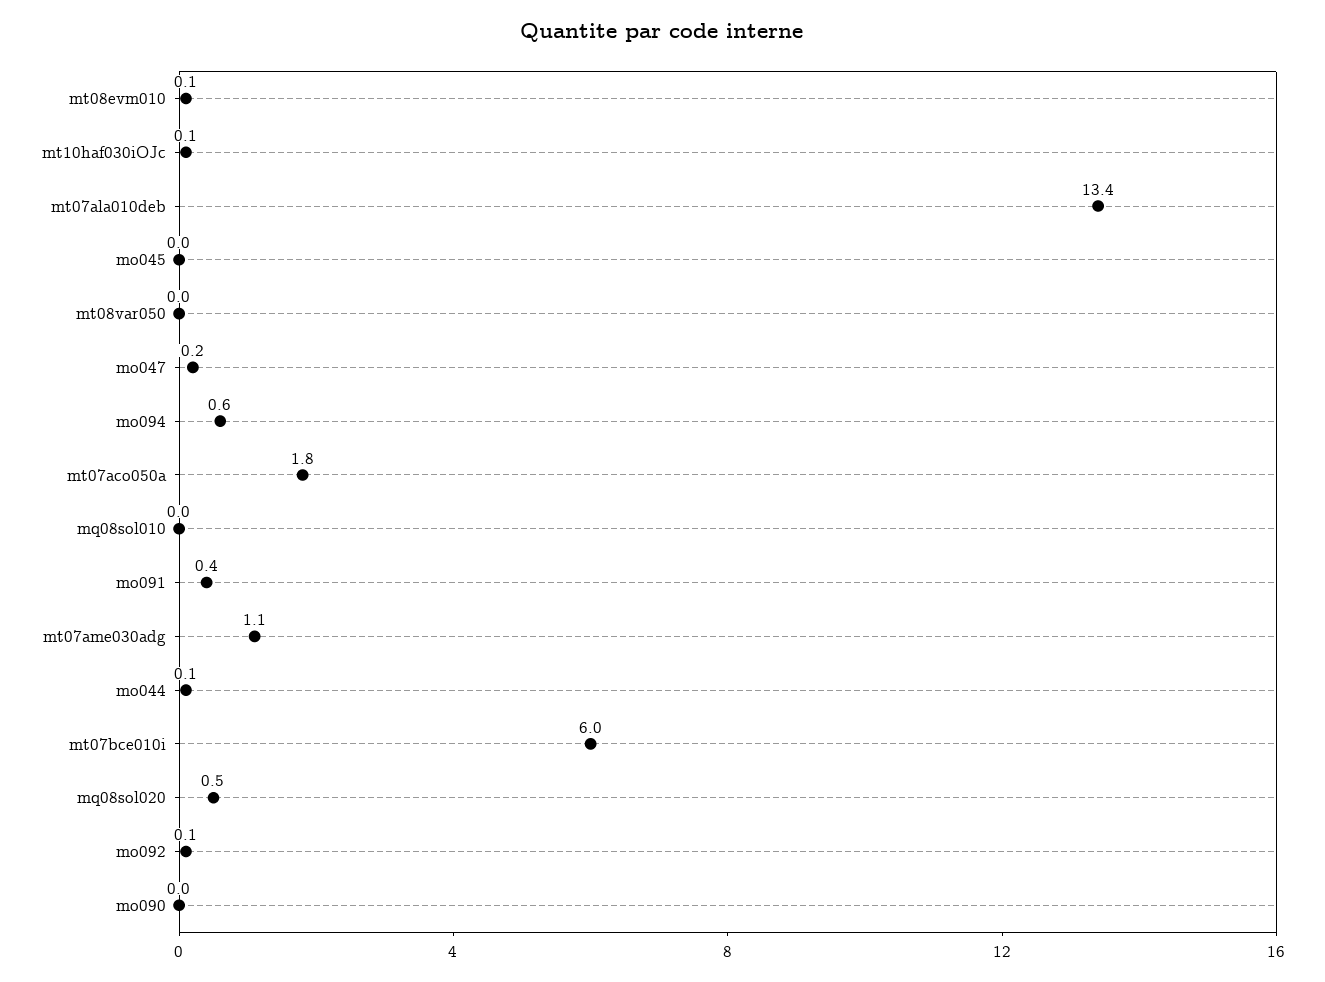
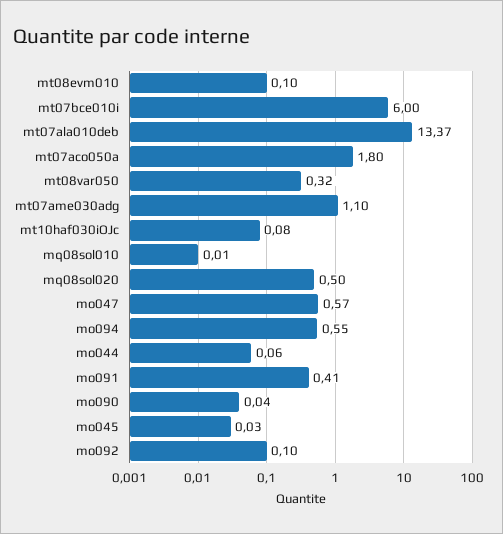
mt08var050: 0 -> 0.32
mo047: 0.2 -> 0.57

